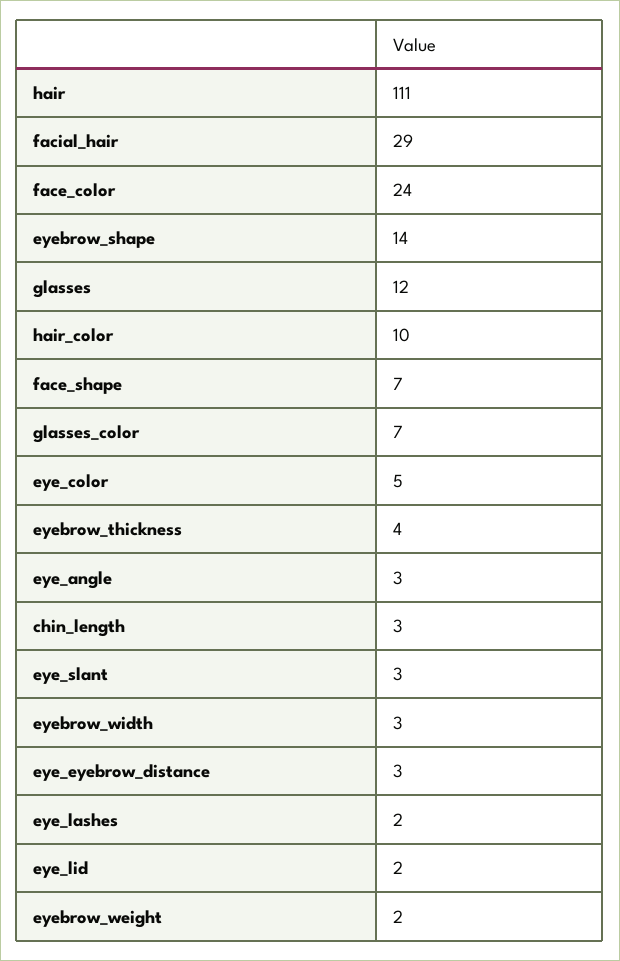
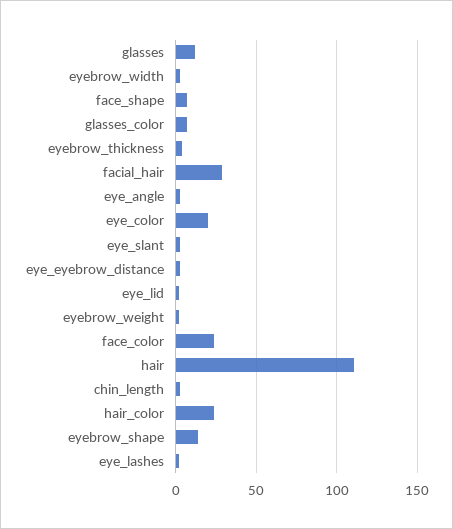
hair_color: 10 -> 25
eye_color: 5 -> 20

